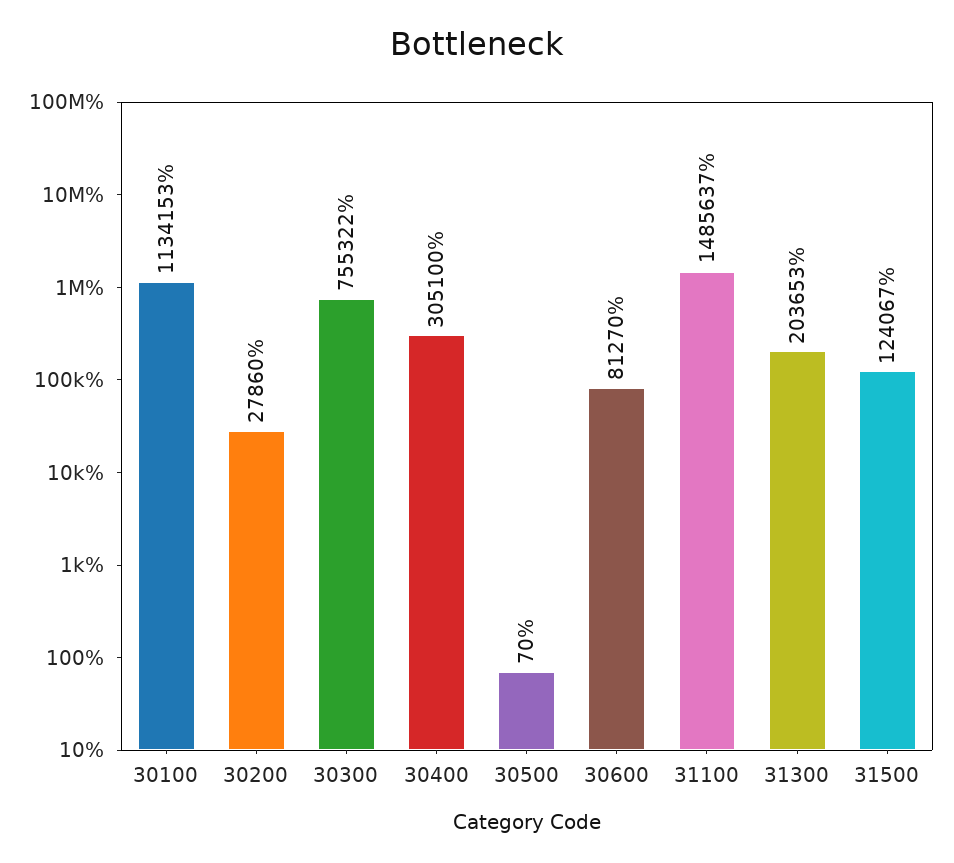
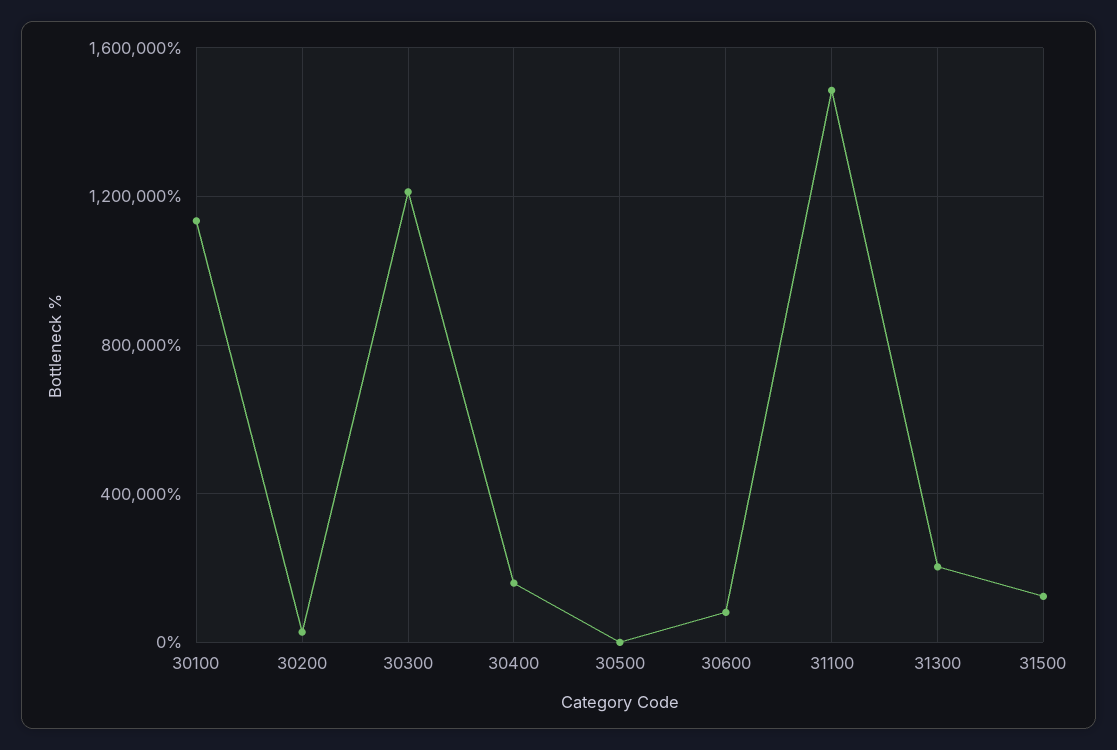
30300: 755322 -> 1200000
30400: 305100 -> 150000

